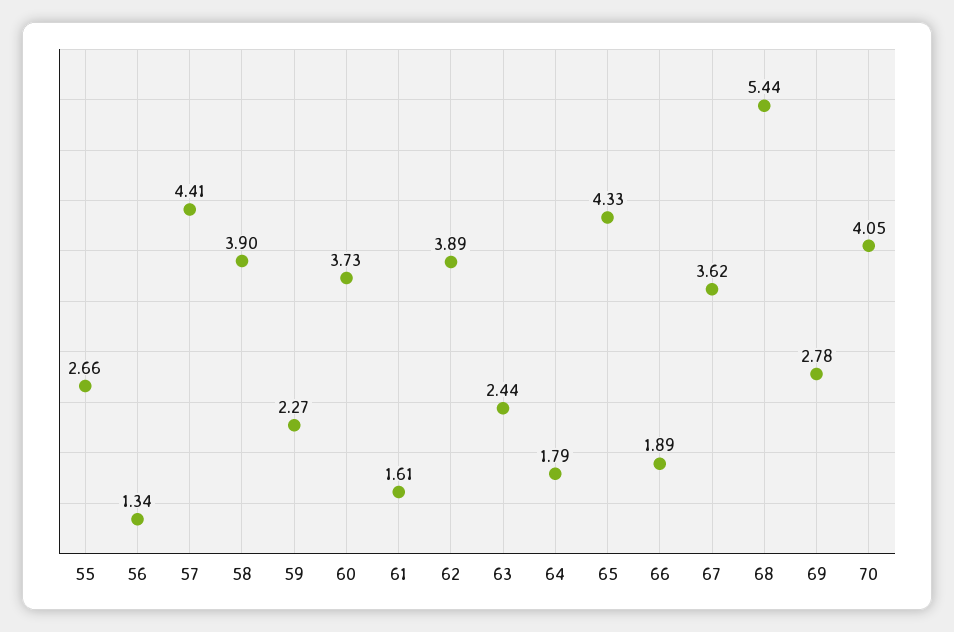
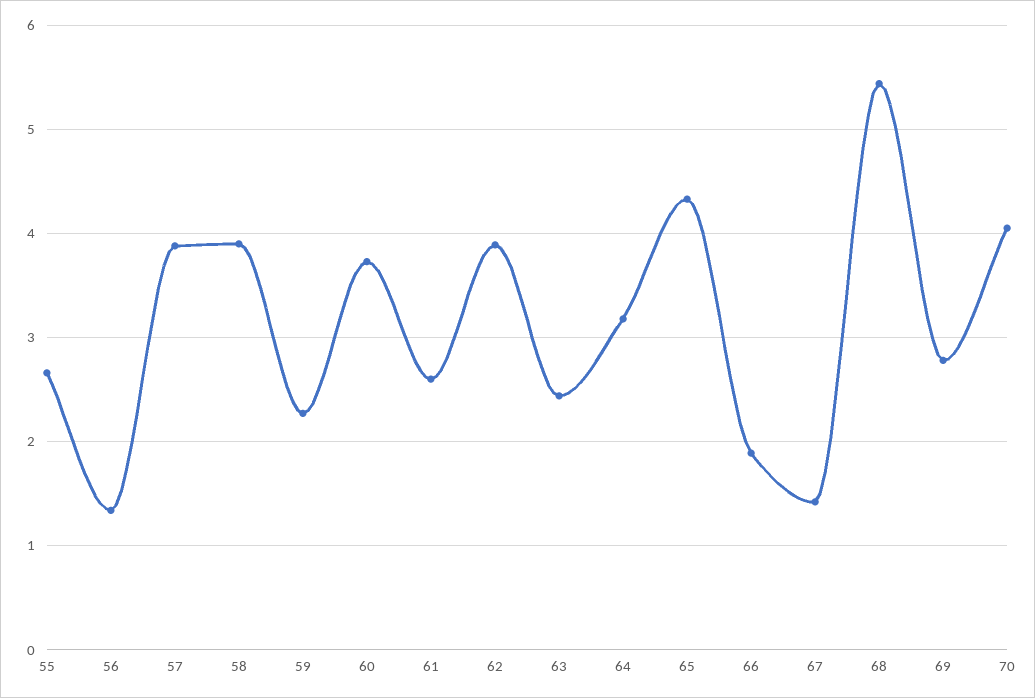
57: 4.41 -> 3.9
61: 1.61 -> 2.6
64: 1.79 -> 3.2
67: 3.62 -> 1.4

